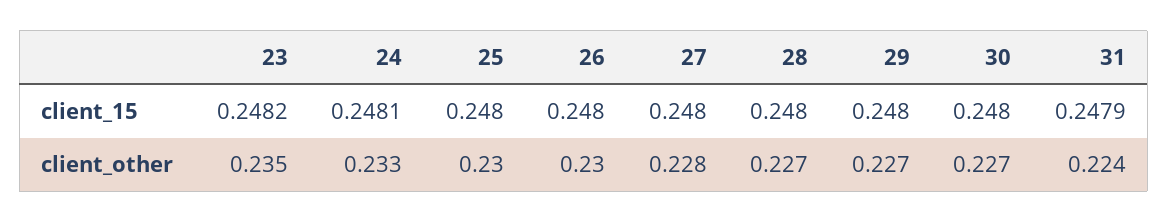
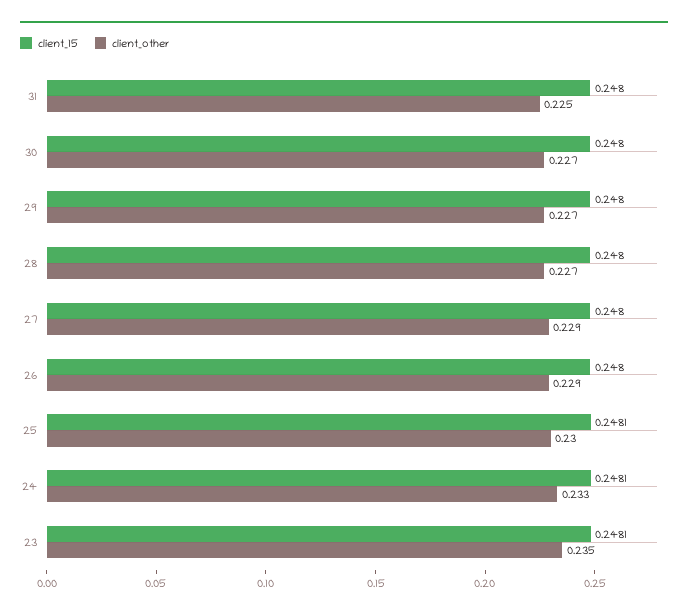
client_15, 23: 0.2482 -> 0.2481
client_15, 25: 0.248 -> 0.2481
client_15, 31: 0.2479 -> 0.248
client_other, 26: 0.23 -> 0.229
client_other, 27: 0.228 -> 0.229
client_other, 31: 0.224 -> 0.225

